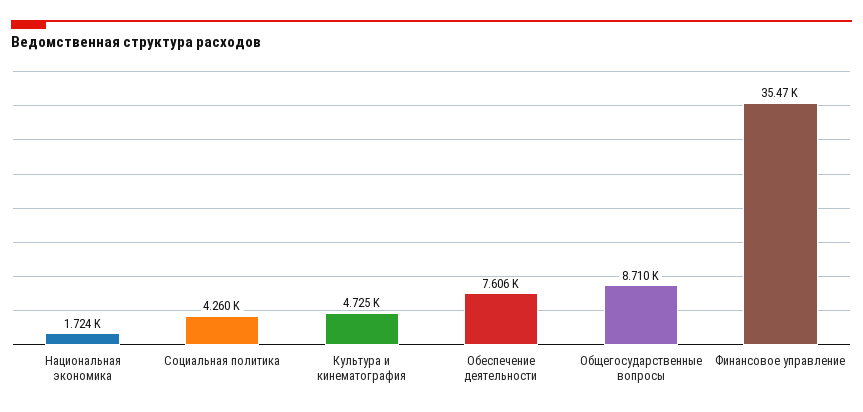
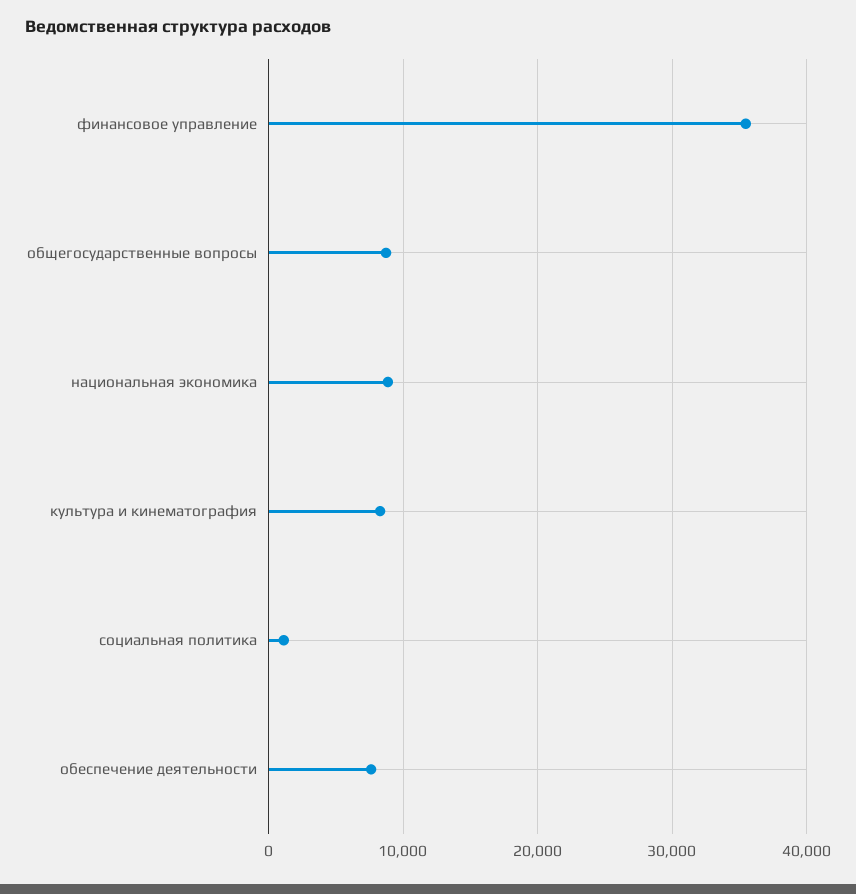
Национальная экономика: 1724 -> 9000
Социальная политика: 4260 -> 1000
Культура и кинематография: 4725 -> 8000

